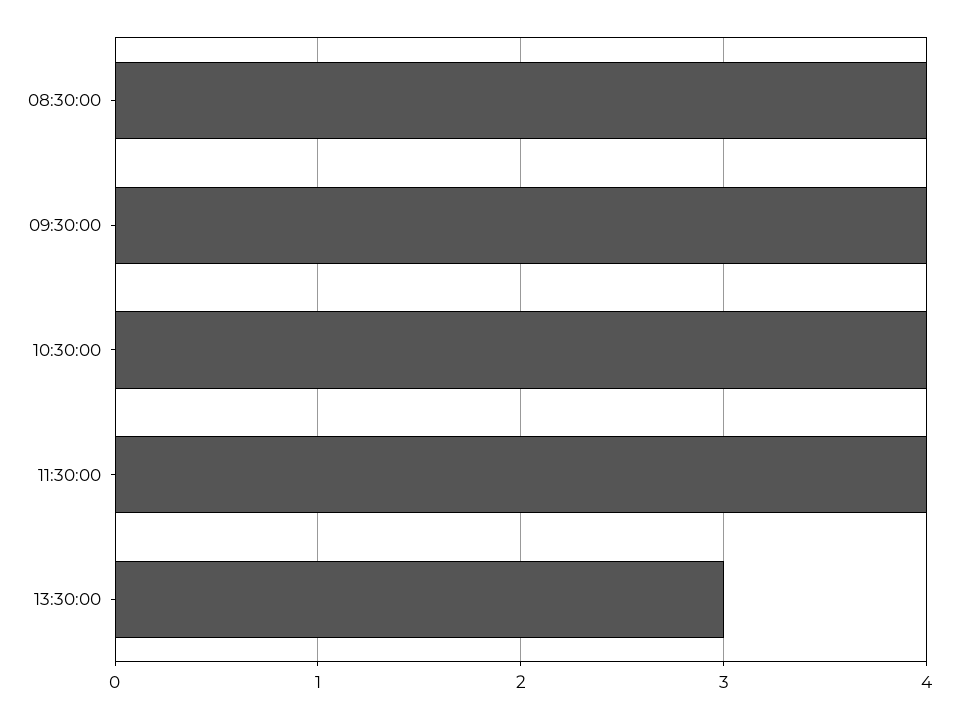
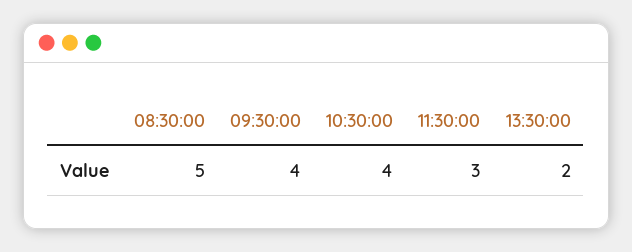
08:30:00: 4 -> 5
11:30:00: 4 -> 3
13:30:00: 3 -> 2

